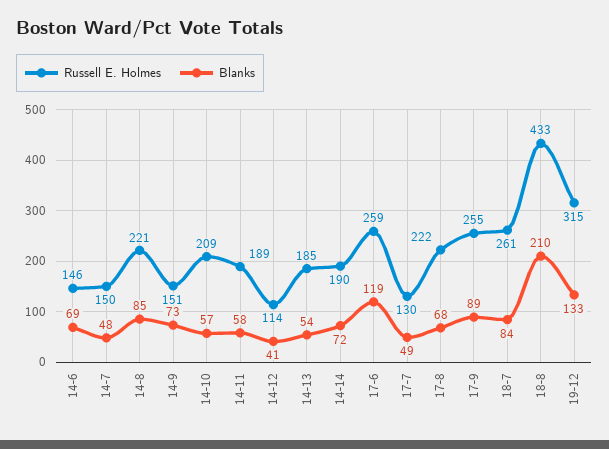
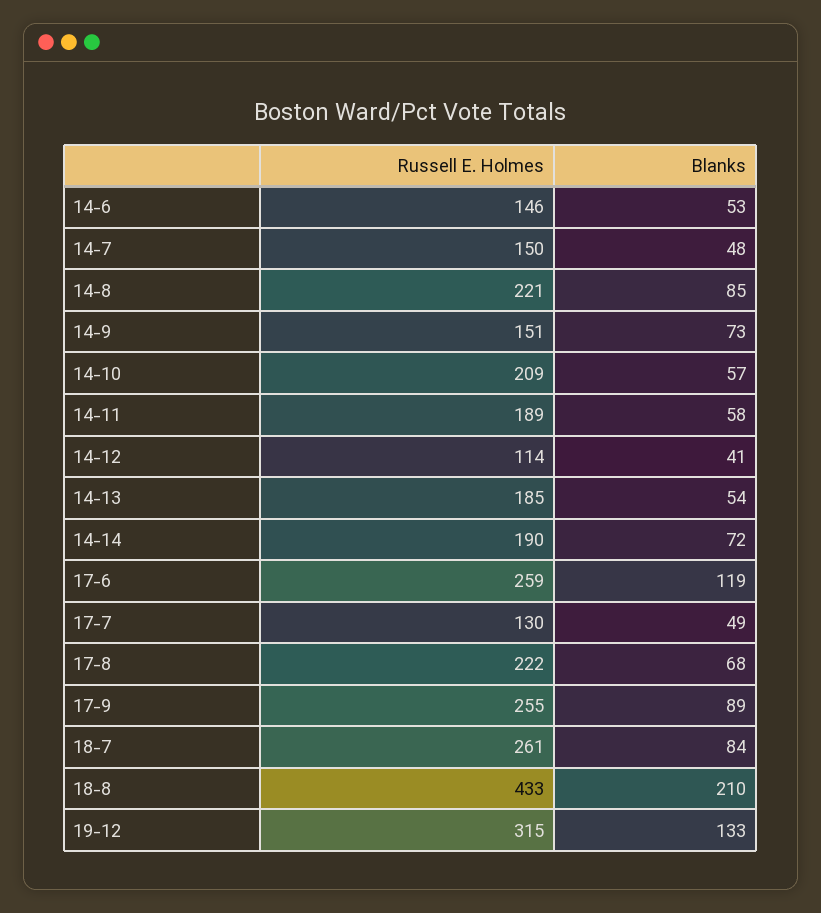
Blanks, 14-6: 69 -> 53

